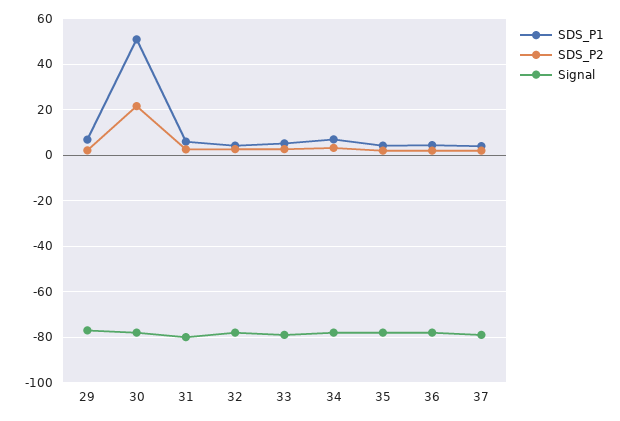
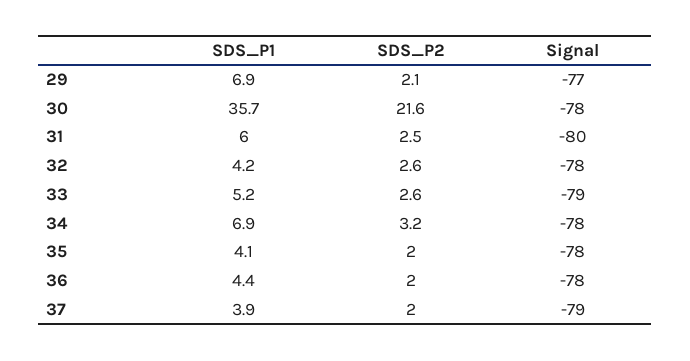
SDS_P1, 30: 50 -> 35.7

